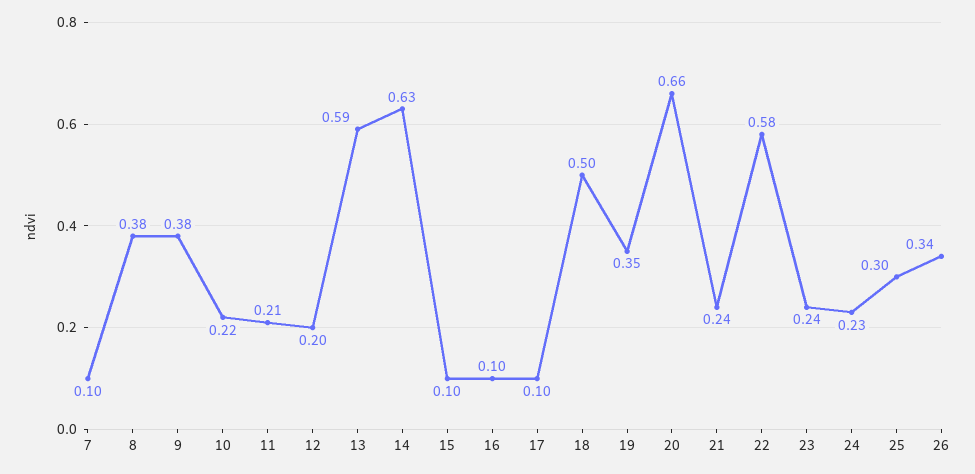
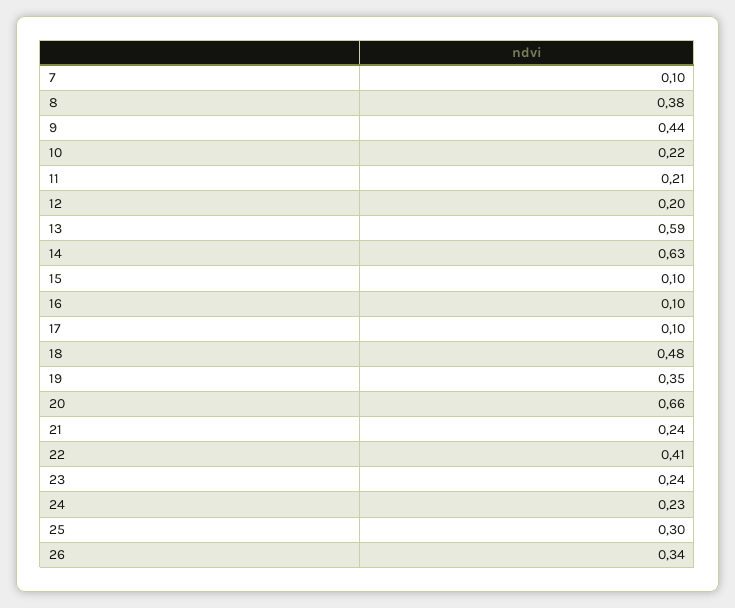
9: 0.38 -> 0.44
18: 0.5 -> 0.48
22: 0.58 -> 0.41

